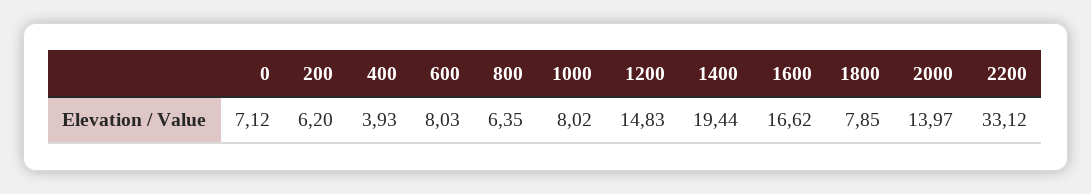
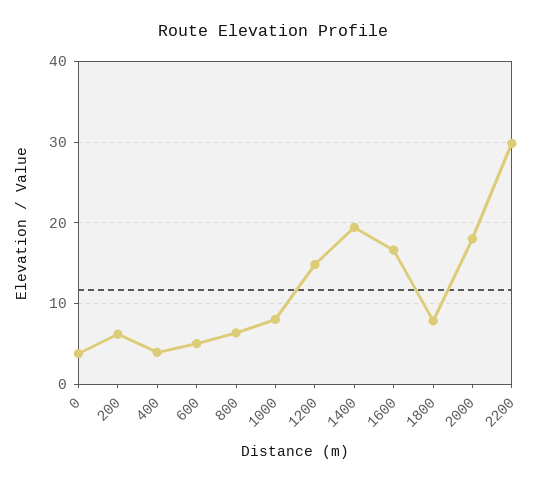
0: 7.12 -> 4
600: 8.03 -> 5
2000: 13.97 -> 18
2200: 33.12 -> 30

